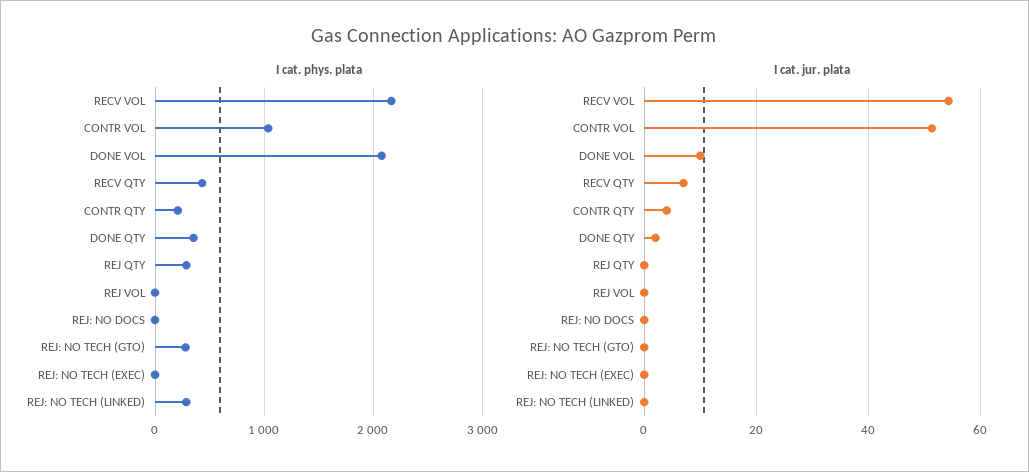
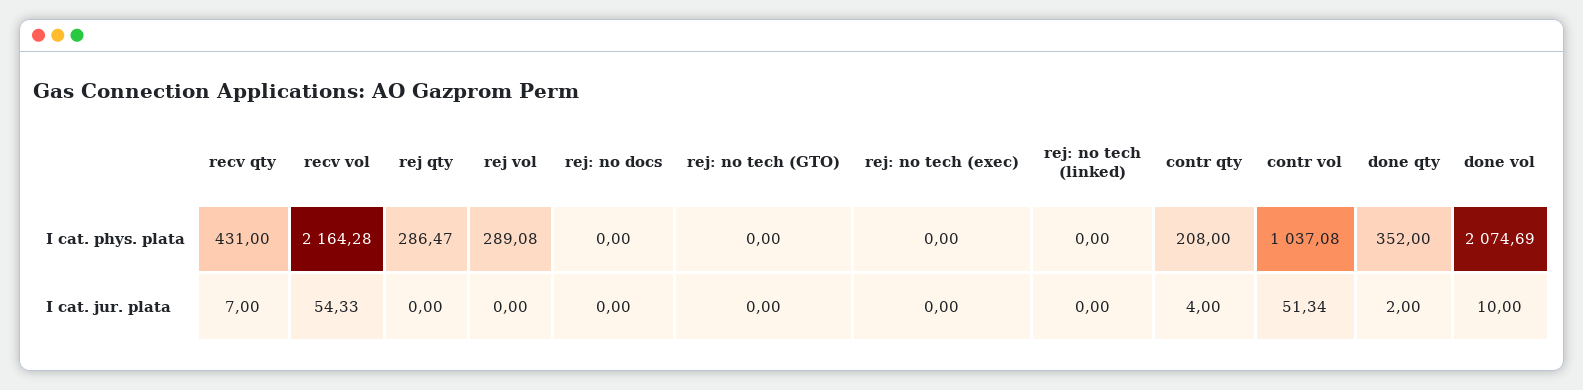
I cat. phys. plata, REJ VOL: 0 -> 289.08
I cat. phys. plata, REJ: NO TECH (GTO): 300 -> 0
I cat. phys. plata, REJ: NO TECH (LINKED): 300 -> 0

